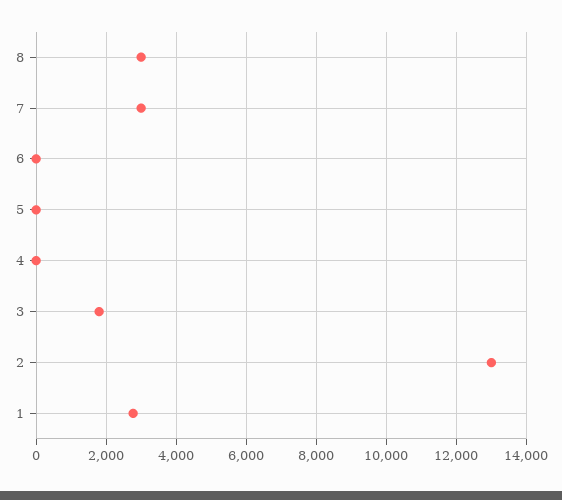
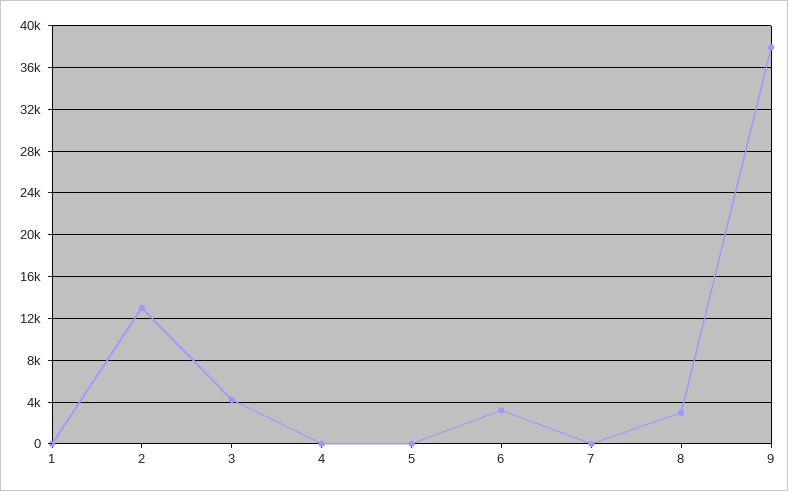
7: 3000 -> 0
6: 0 -> 3000
3: 1800 -> 4000
1: 2800 -> 0
9: none -> 38000

